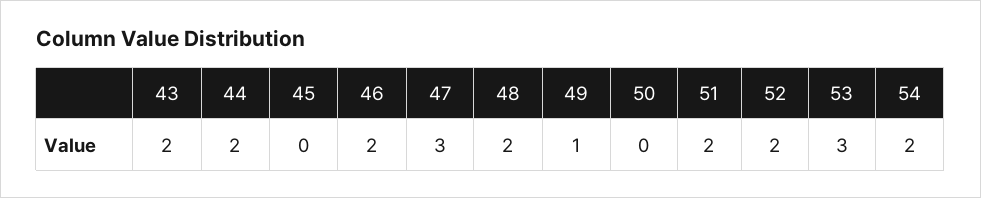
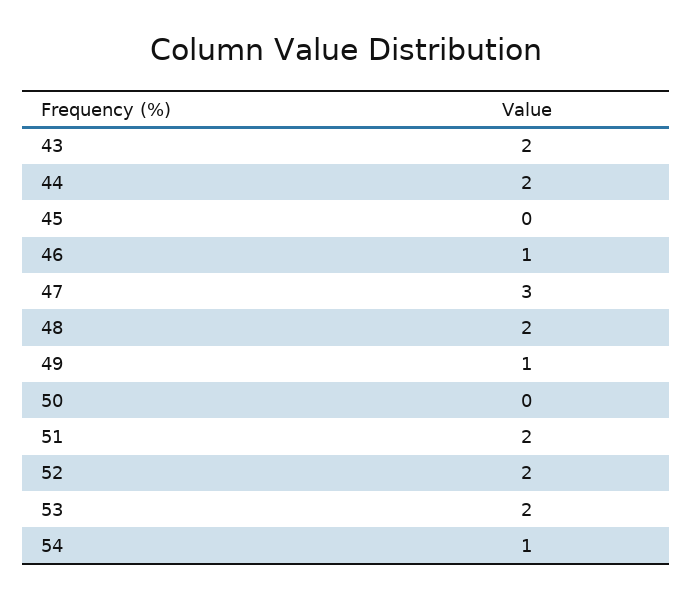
46: 2 -> 1
53: 3 -> 2
54: 2 -> 1

